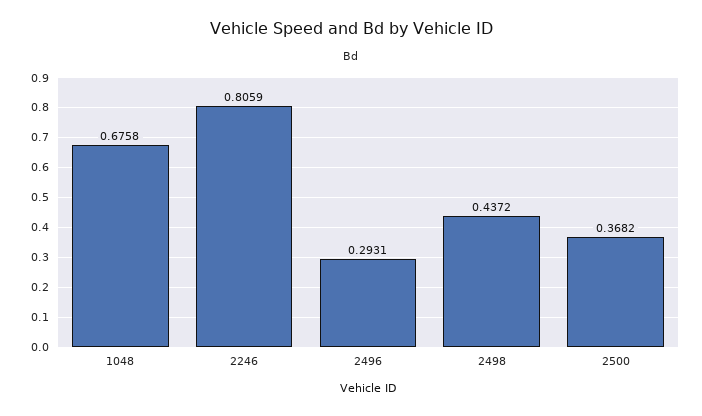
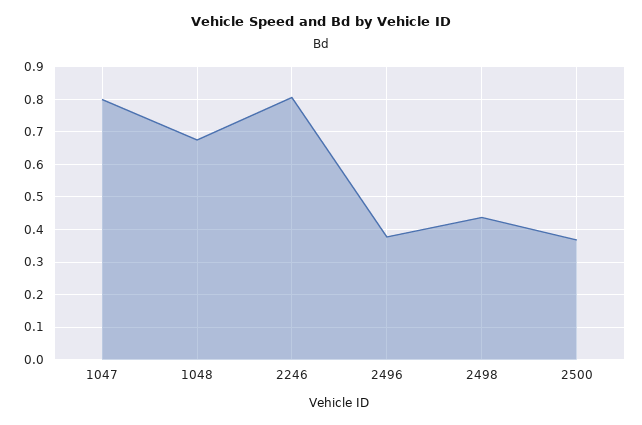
2496: 0.2931 -> 0.38
1047: none -> 0.8

